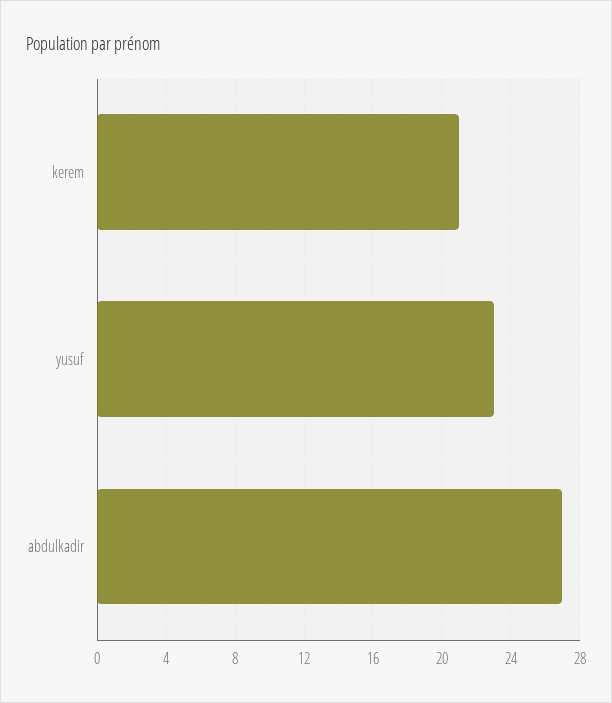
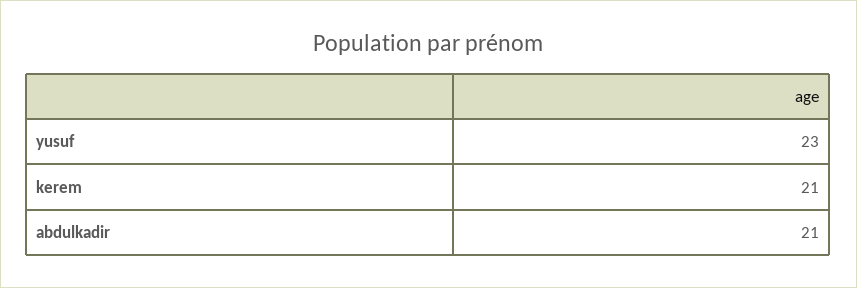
abdulkadir: 27 -> 21

